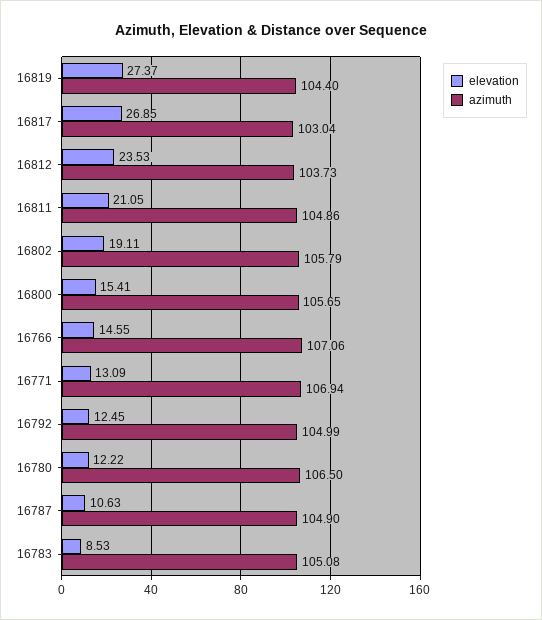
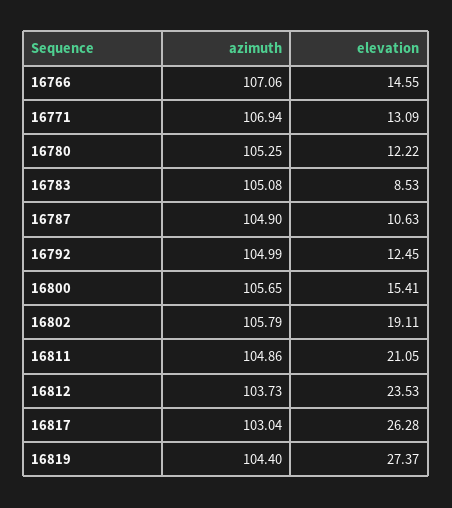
elevation, 16817: 26.85 -> 26.28
azimuth, 16780: 106.5 -> 105.25

